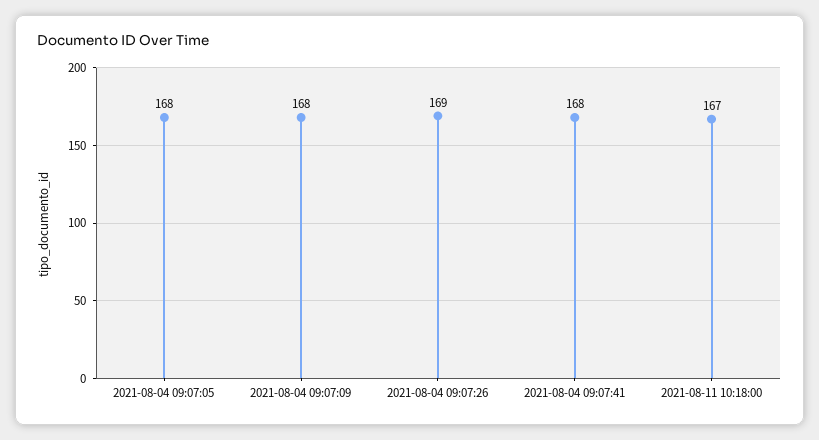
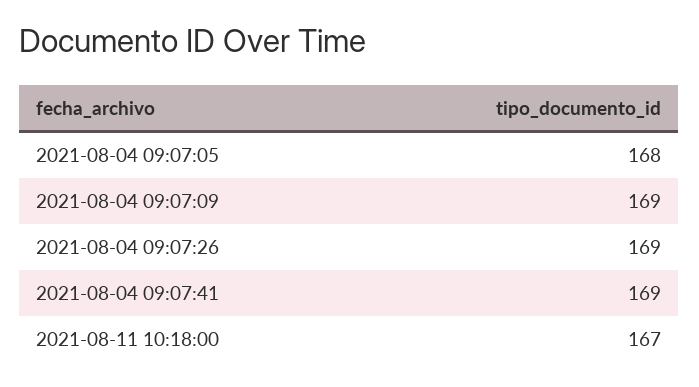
2021-08-04 09:07:09: 168 -> 169
2021-08-04 09:07:41: 168 -> 169

